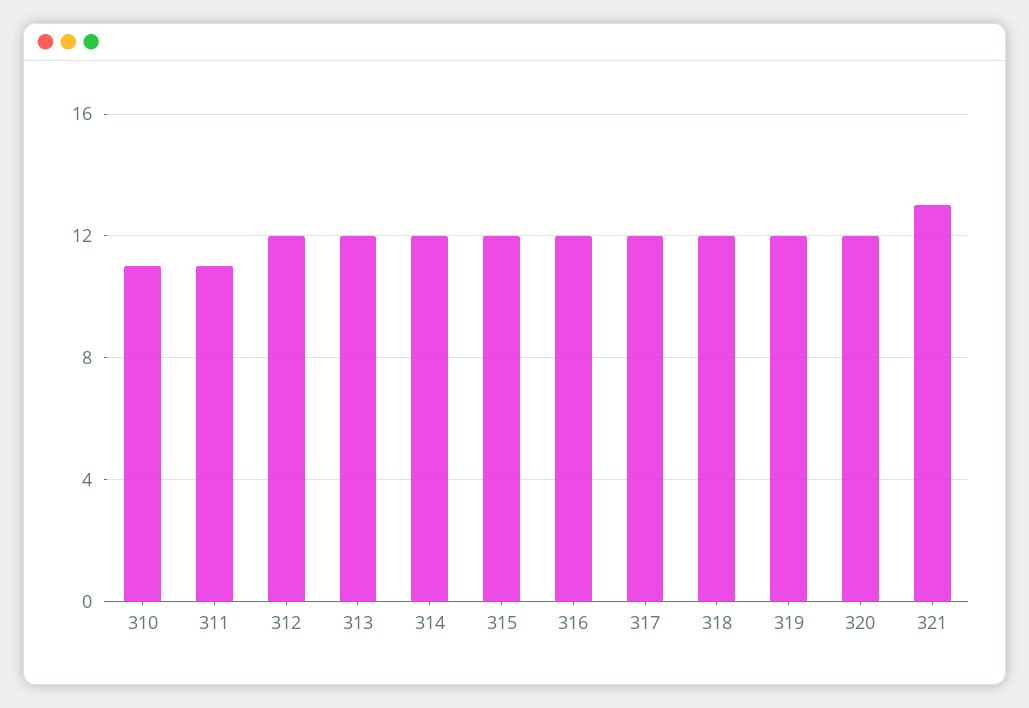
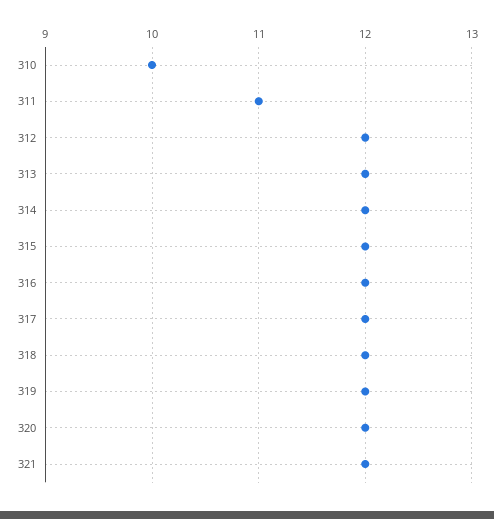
310: 11 -> 10
321: 13 -> 12

